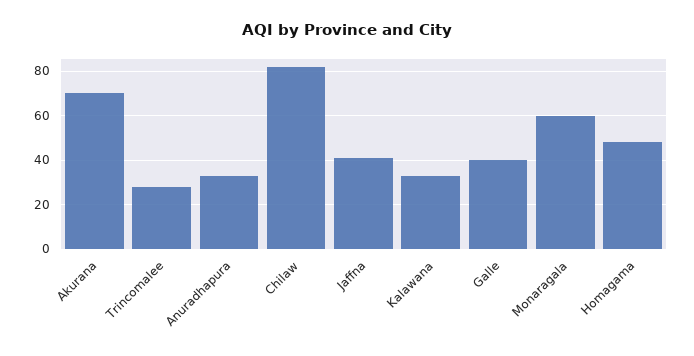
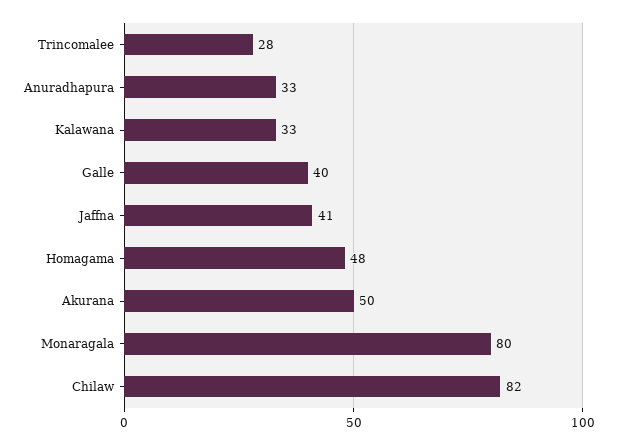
Akurana: 70 -> 50
Monaragala: 60 -> 80

